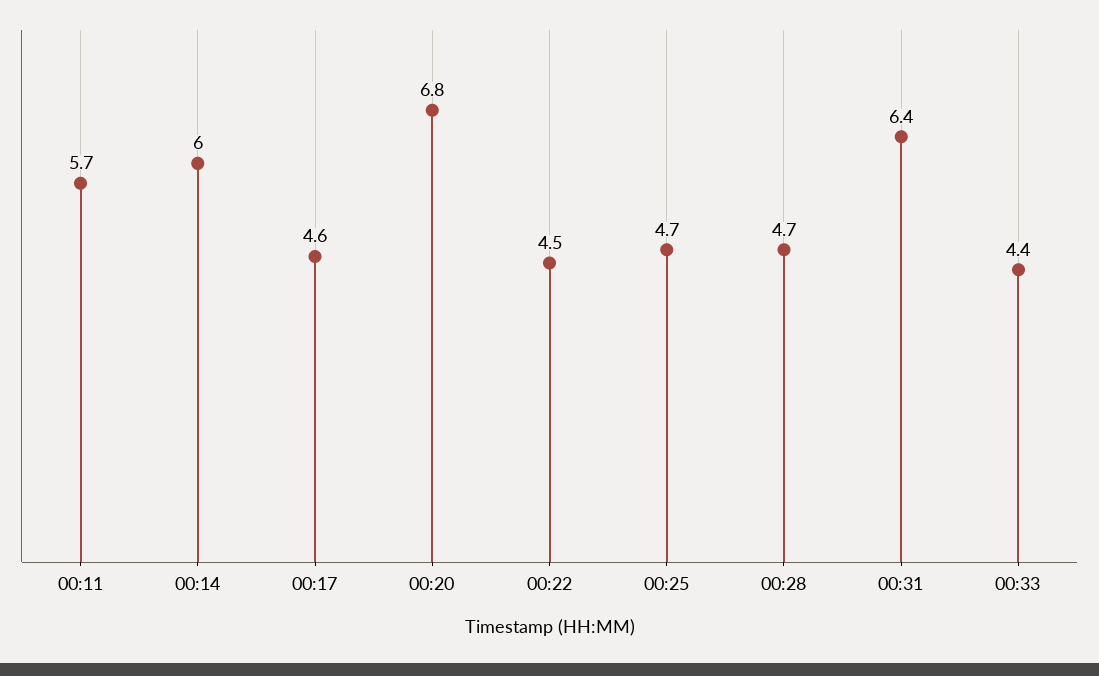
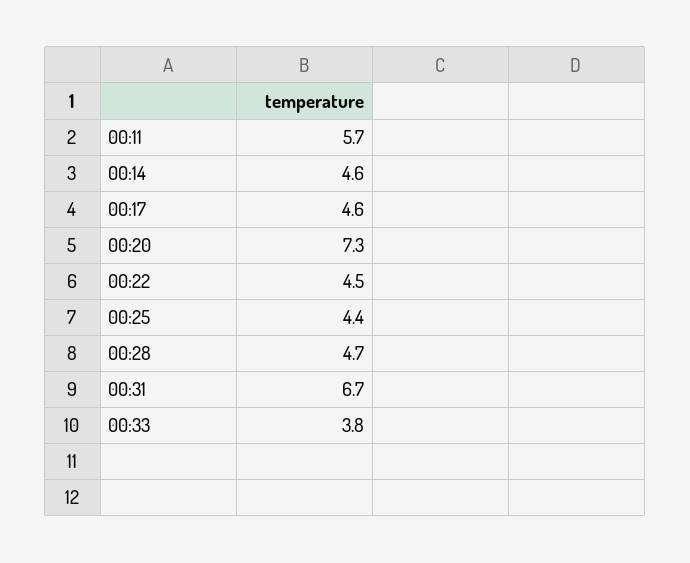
00:14: 6 -> 4.6
00:20: 6.8 -> 7.3
00:25: 4.7 -> 4.4
00:31: 6.4 -> 6.7
00:33: 4.4 -> 3.8

